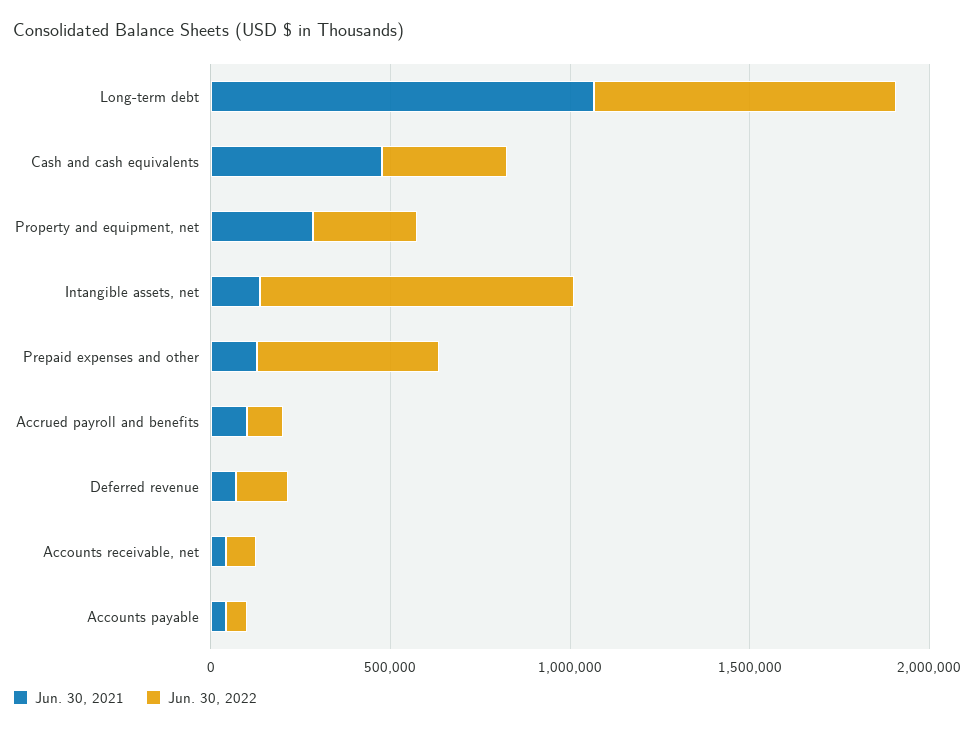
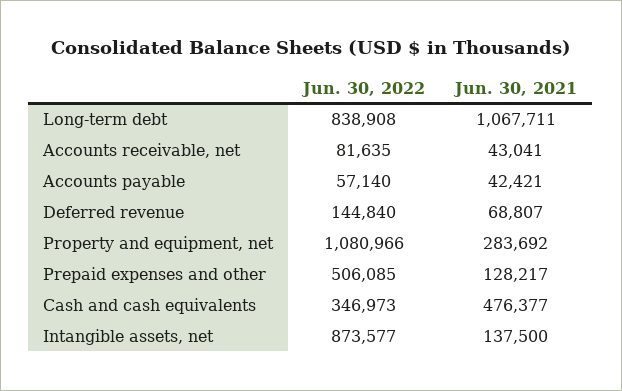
Jun. 30, 2022, Property and equipment, net: 300000 -> 1080966
Jun. 30, 2021, Accrued payroll and benefits: 100000 -> none
Jun. 30, 2022, Accrued payroll and benefits: 100000 -> none

